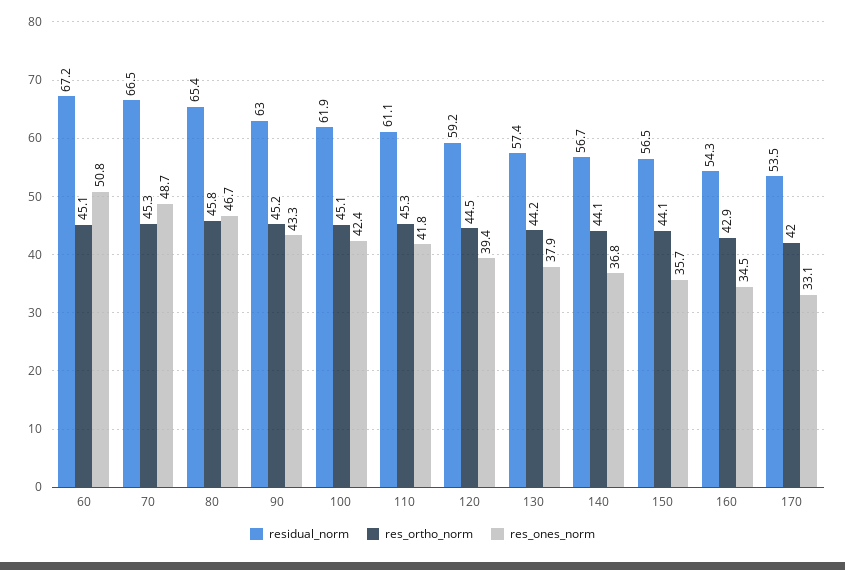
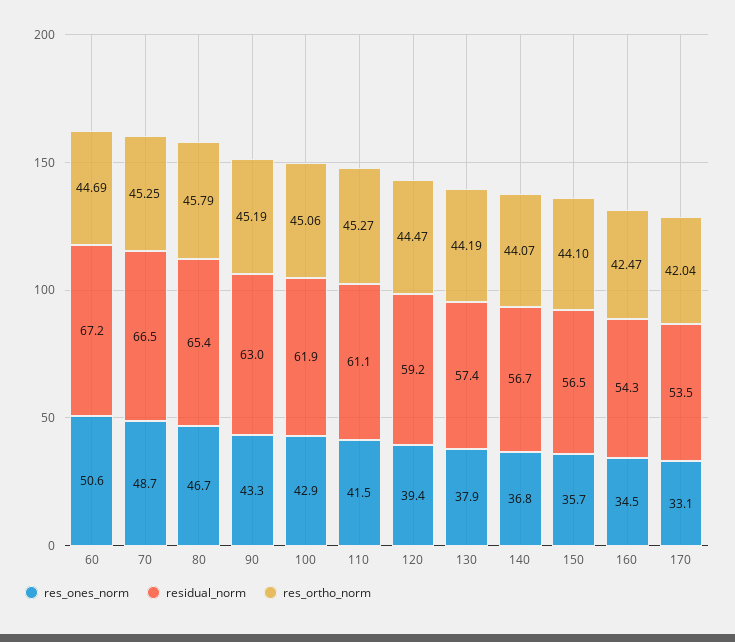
res_ortho_norm, 60: 45.1 -> 44.69
res_ones_norm, 60: 50.8 -> 50.6
res_ones_norm, 100: 42.4 -> 42.9
res_ones_norm, 110: 41.8 -> 41.5
res_ortho_norm, 160: 42.9 -> 42.47

